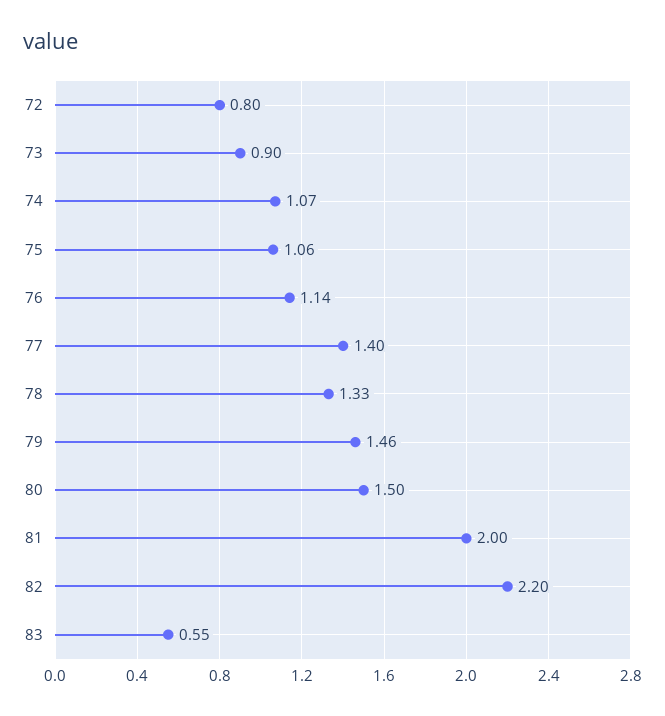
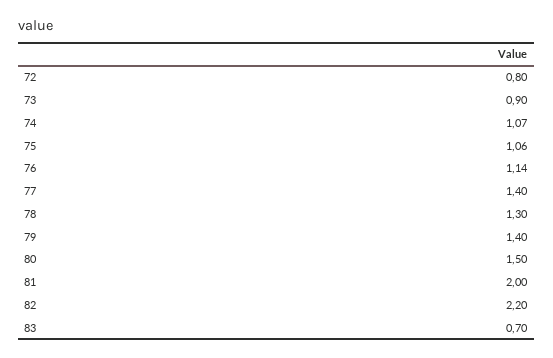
78: 1.33 -> 1.3
79: 1.46 -> 1.4
83: 0.55 -> 0.7

